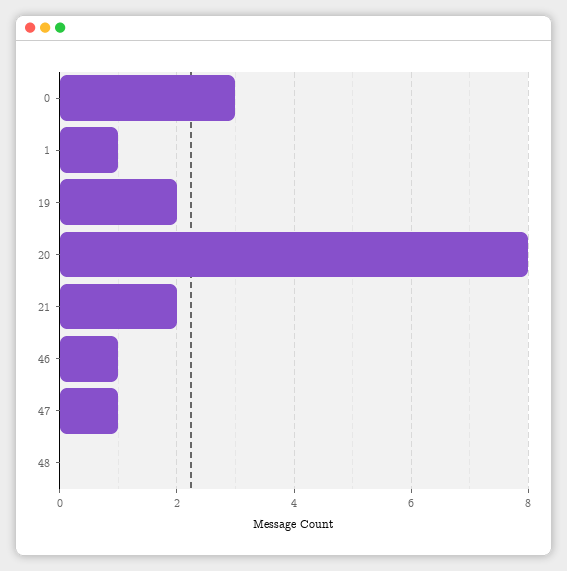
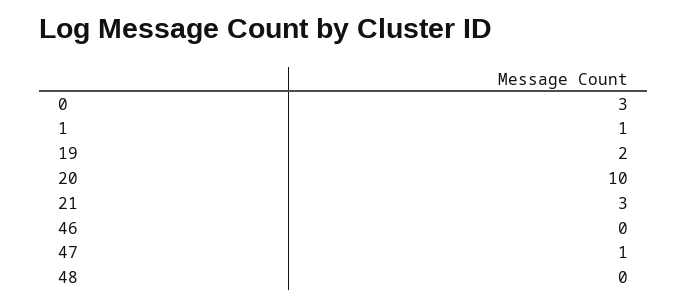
20: 8 -> 10
21: 2 -> 3
46: 1 -> 0

